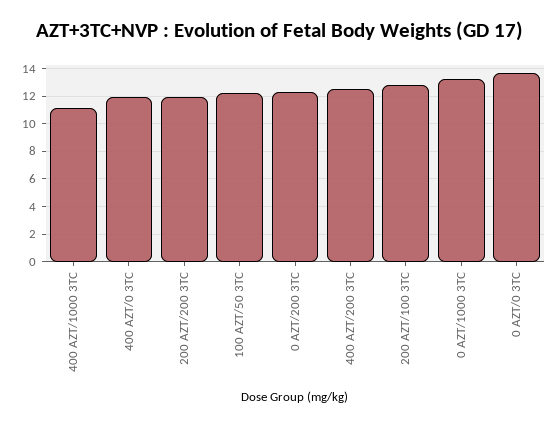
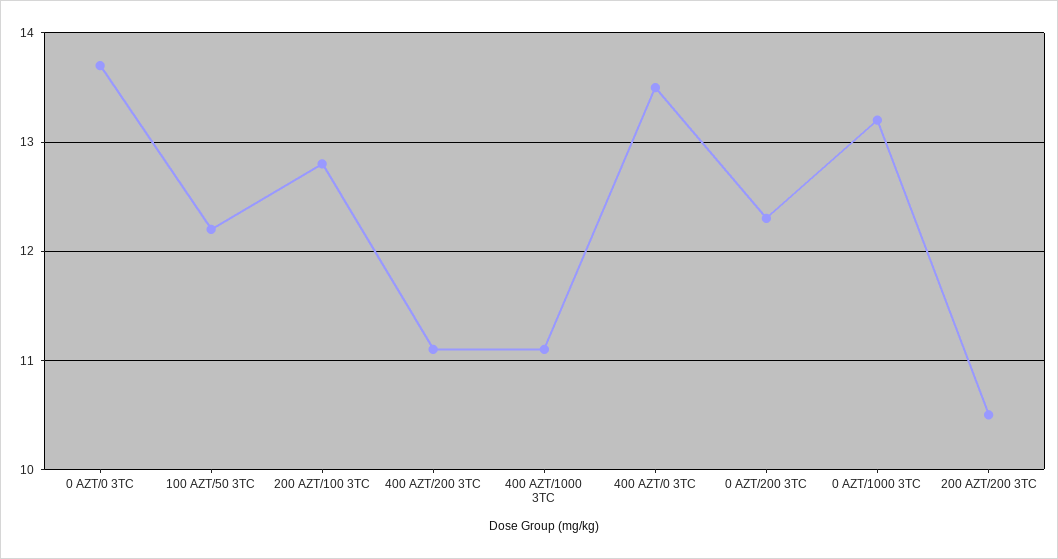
400 AZT/0 3TC: 12 -> 13.5
200 AZT/200 3TC: 12 -> 10.5
400 AZT/200 3TC: 12.5 -> 11.1

